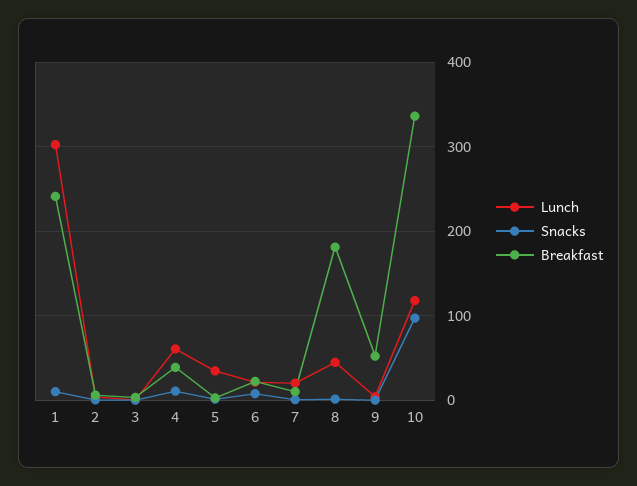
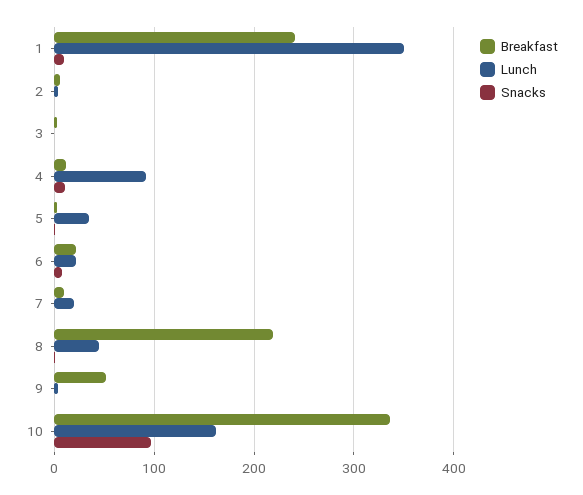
Lunch, 1: 300 -> 350
Lunch, 4: 60 -> 90
Breakfast, 4: 40 -> 10
Breakfast, 8: 180 -> 220
Lunch, 10: 120 -> 160

